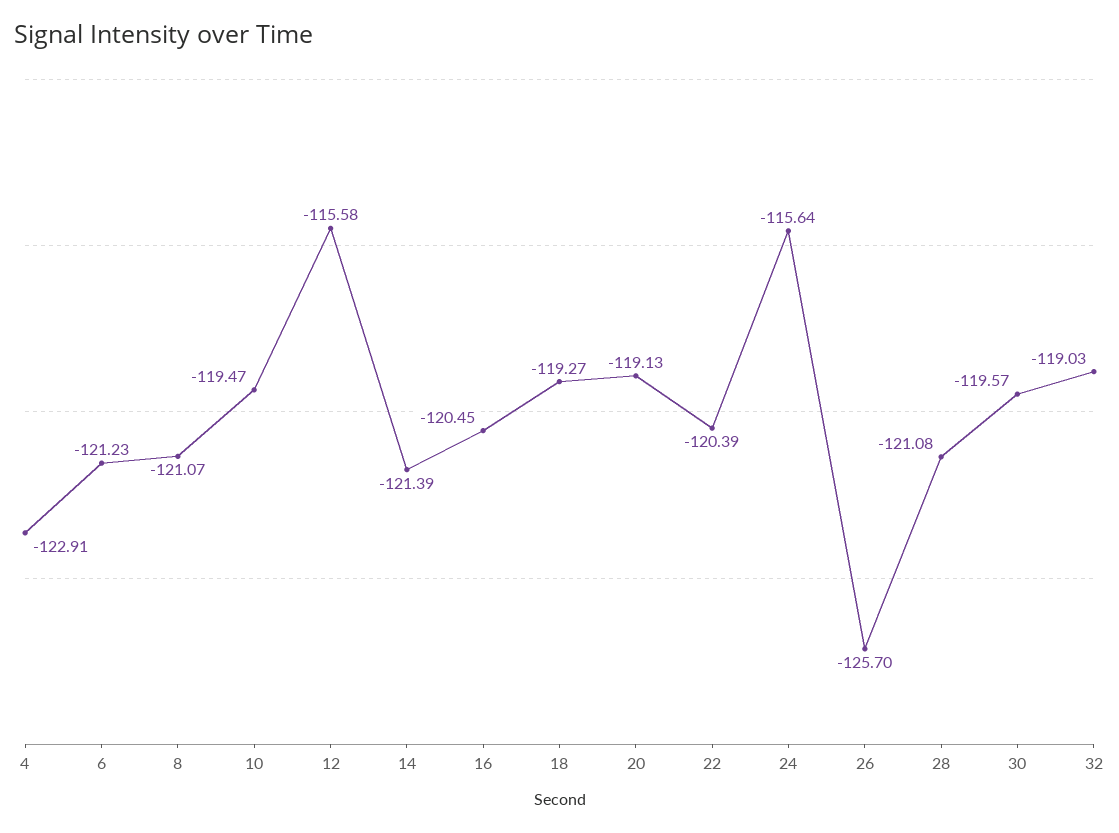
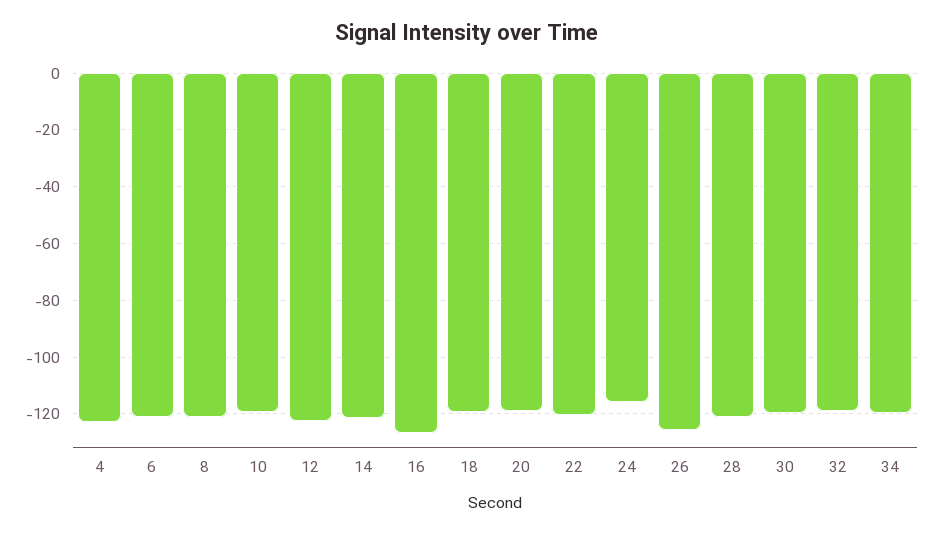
12: -115.58 -> -122.5
16: -120.45 -> -127.5
34: none -> -120

